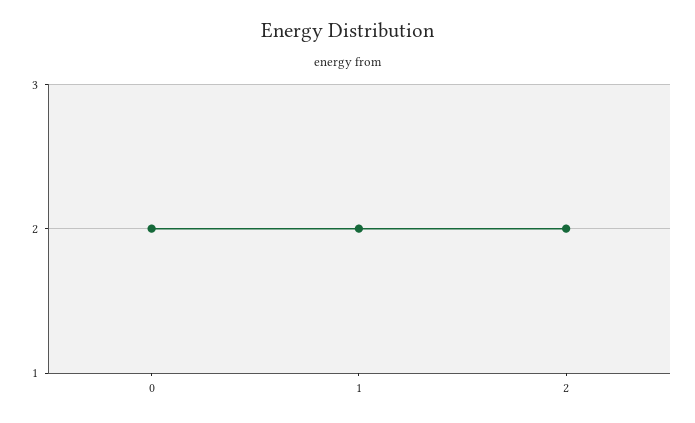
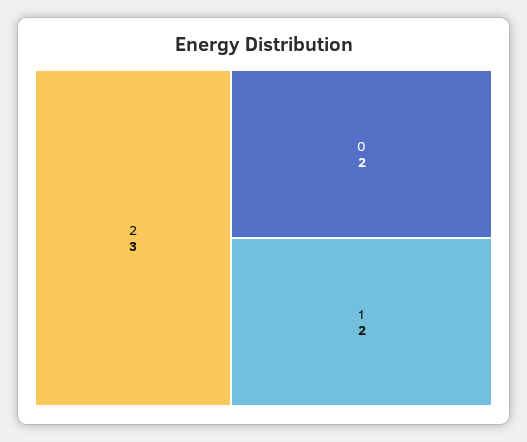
2: 2 -> 3

